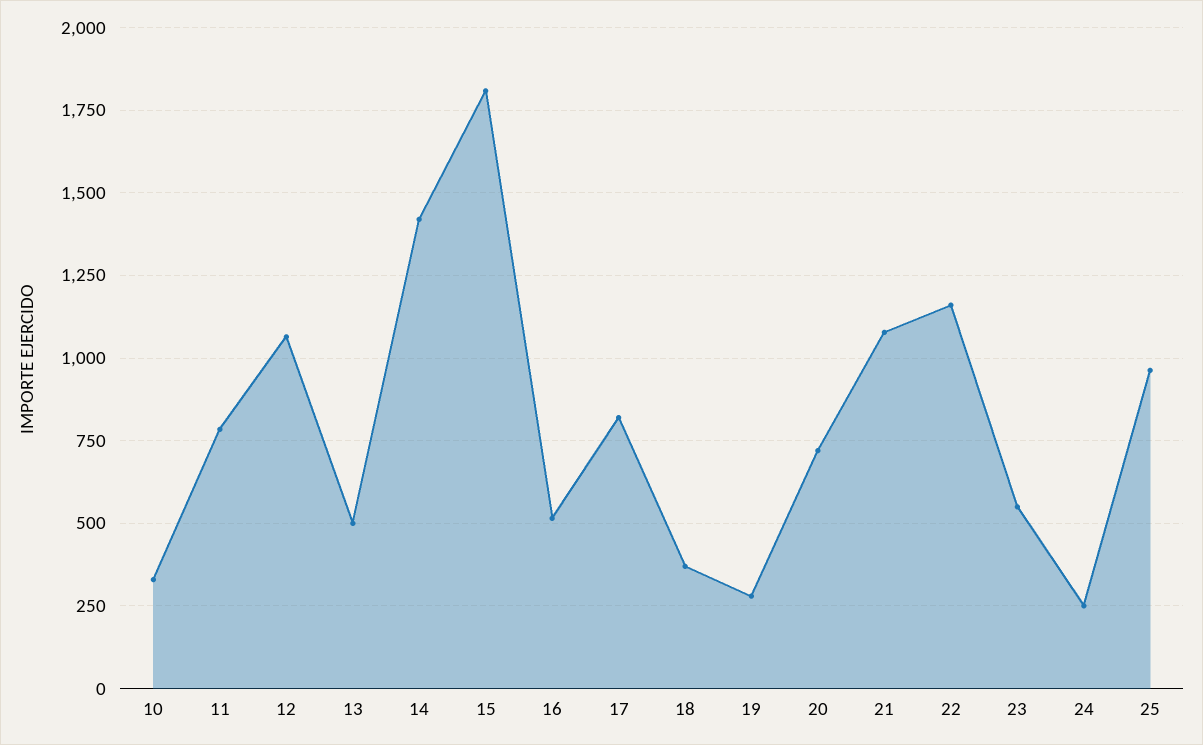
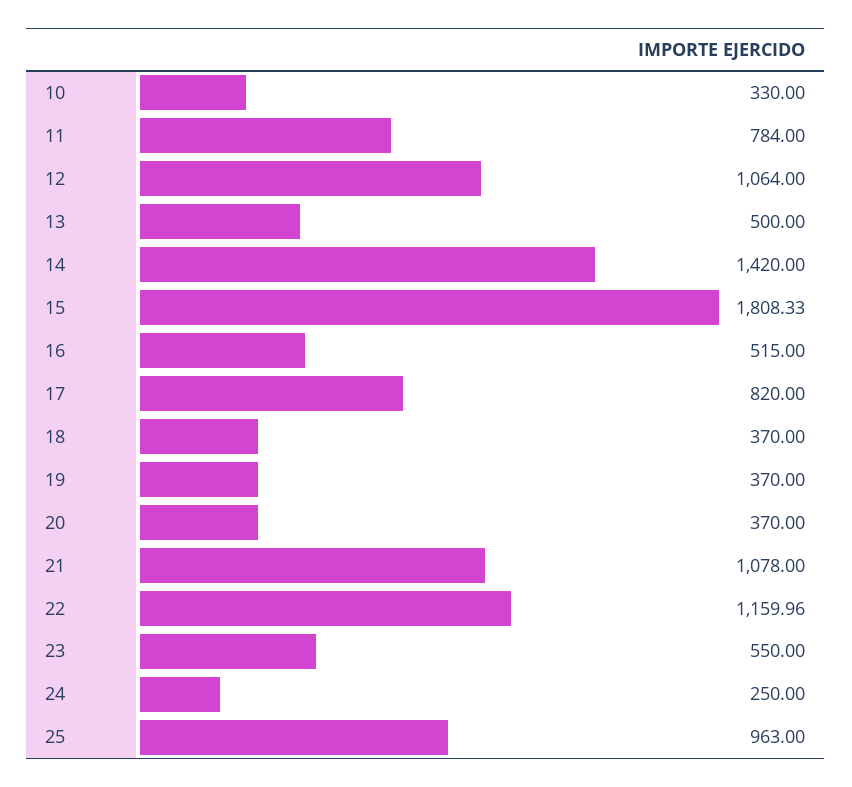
19: 275 -> 370
20: 725 -> 370

